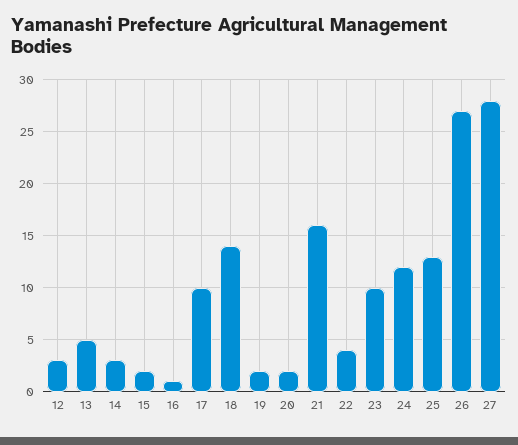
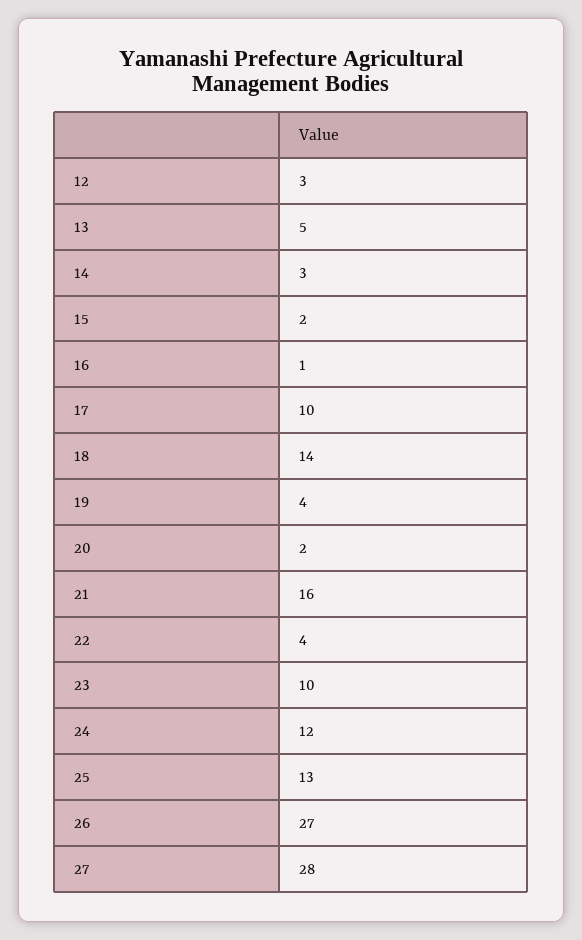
19: 2 -> 4

